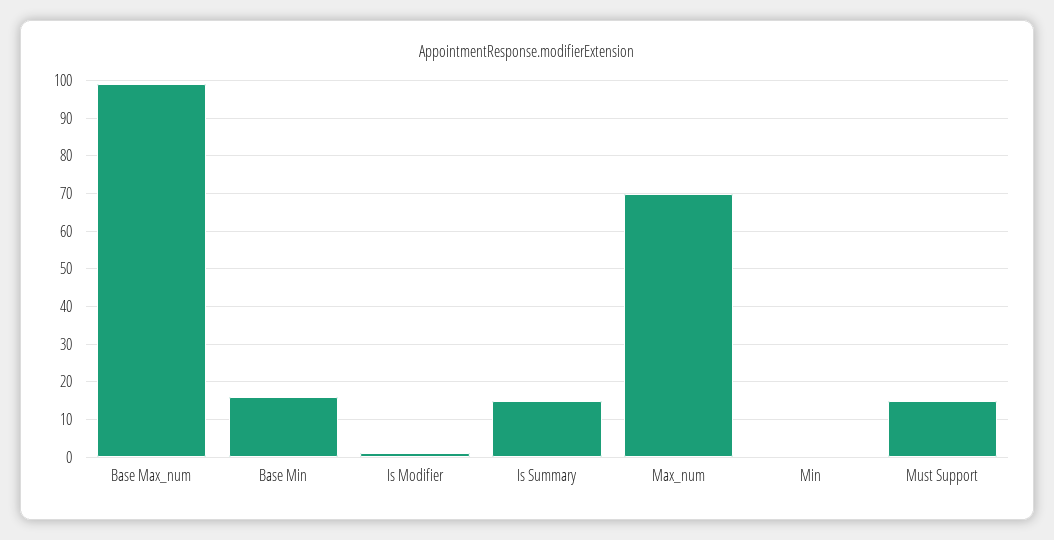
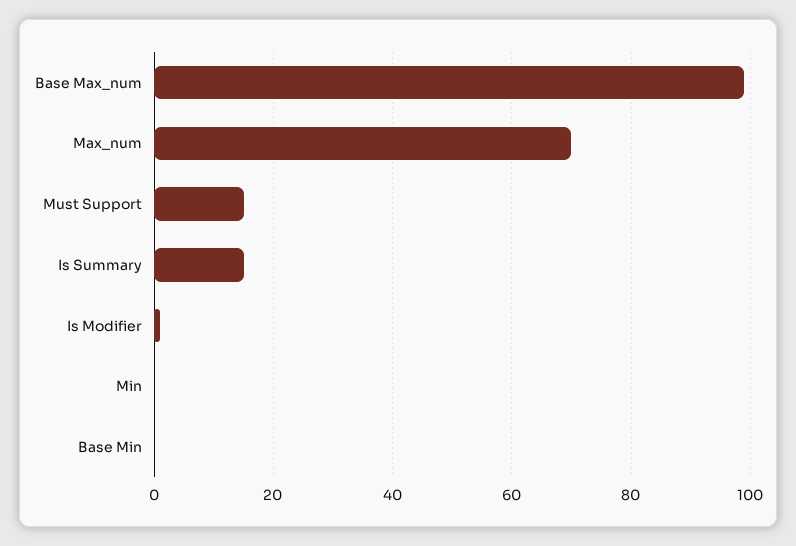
Base Min: 15 -> 0

